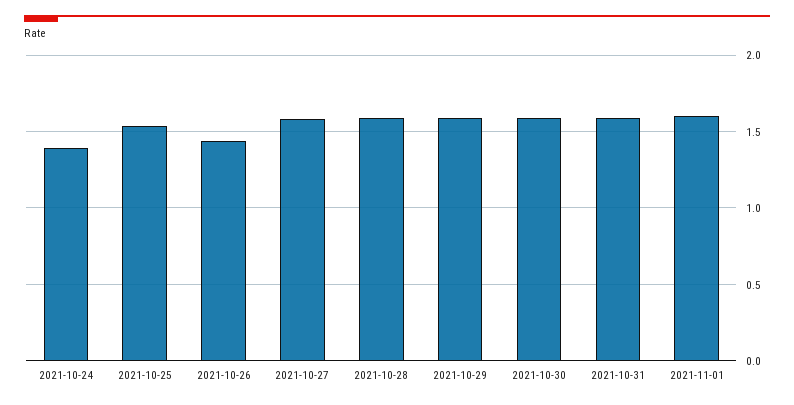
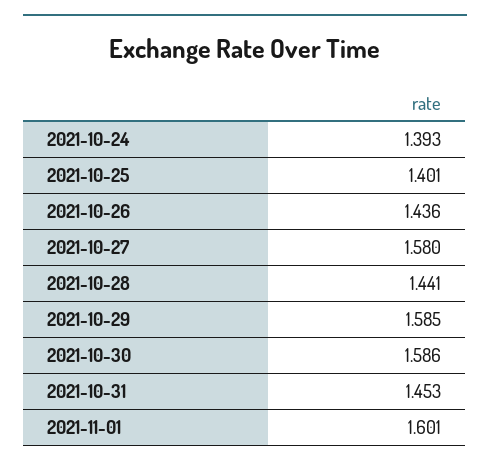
2021-10-25: 1.55 -> 1.401
2021-10-28: 1.6 -> 1.441
2021-10-31: 1.6 -> 1.453

